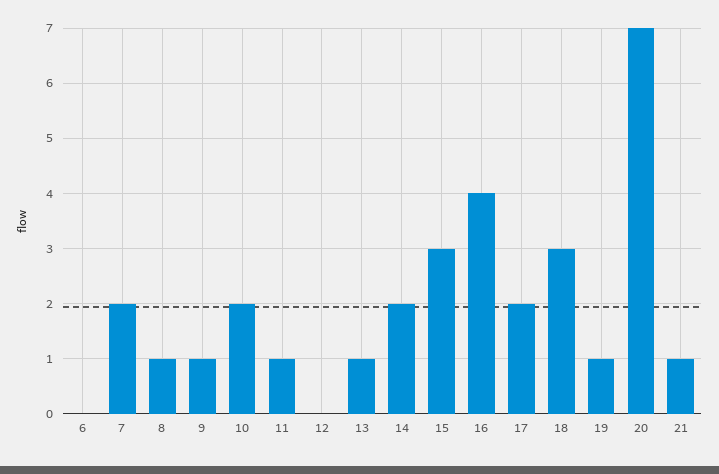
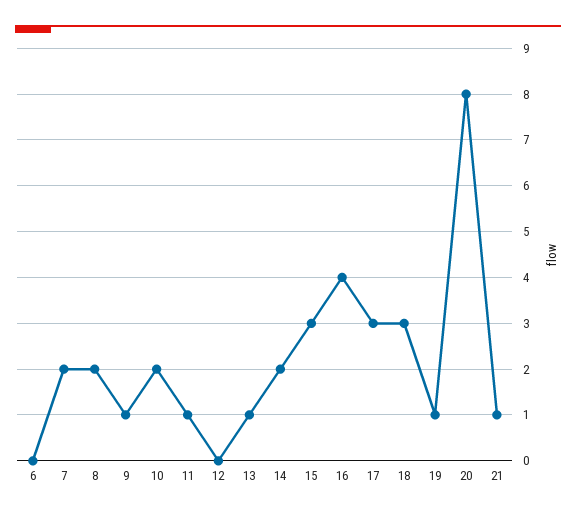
8: 1 -> 2
17: 2 -> 3
20: 7 -> 8

